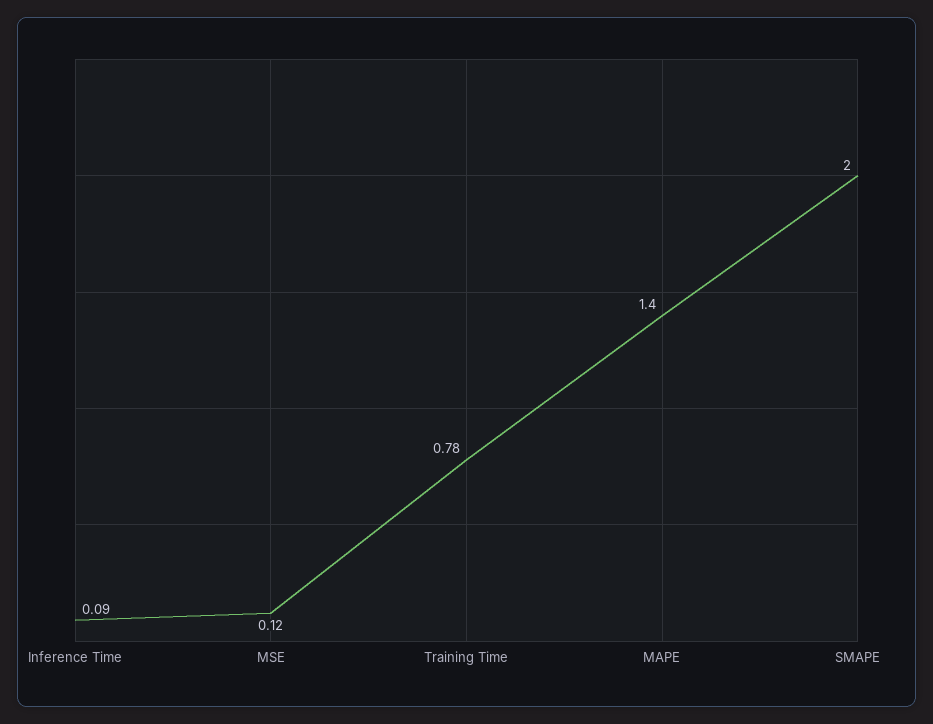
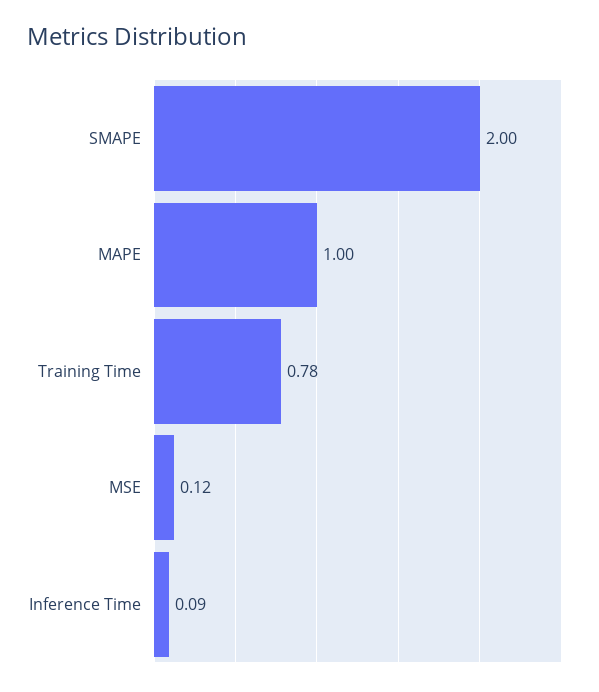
MAPE: 1.4 -> 1

